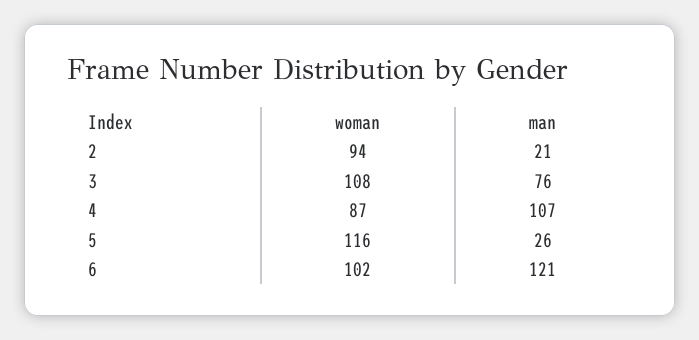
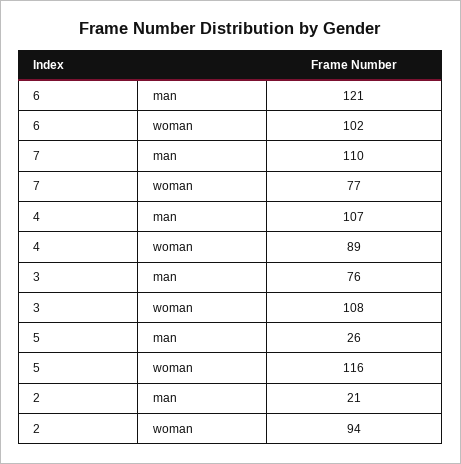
woman, 4: 87 -> 89
man, 7: none -> 110
woman, 7: none -> 77

